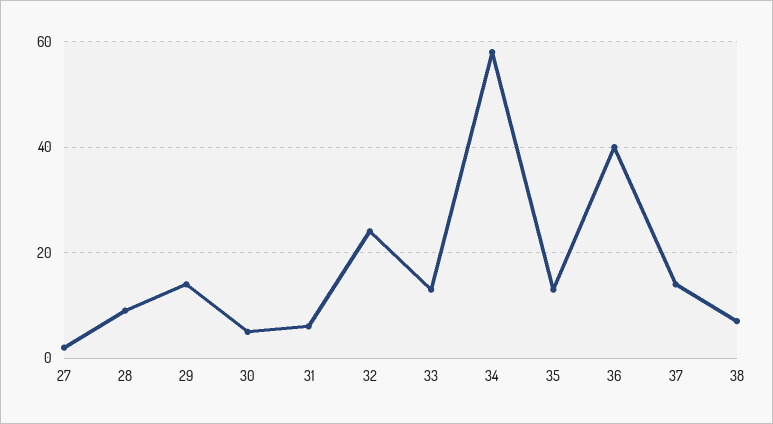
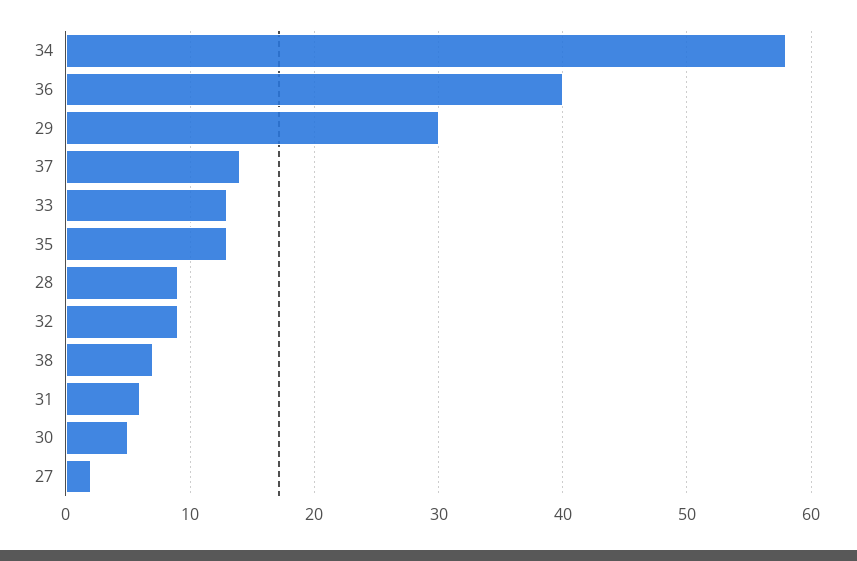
29: 15 -> 30
32: 25 -> 9

